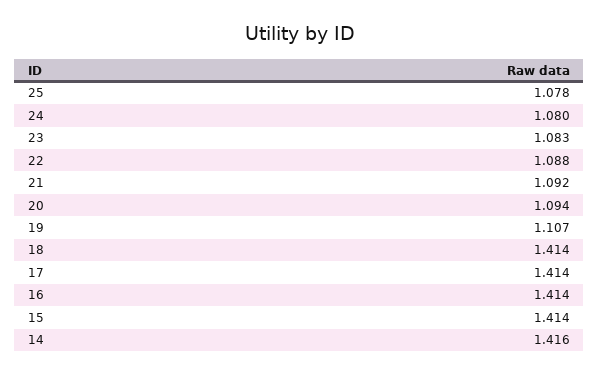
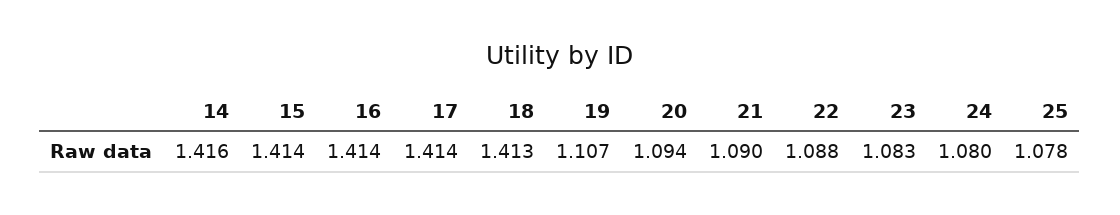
21: 1.092 -> 1.09
18: 1.414 -> 1.413

